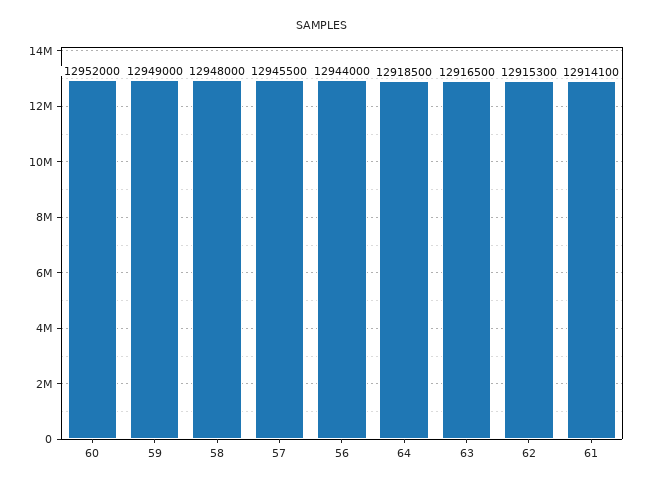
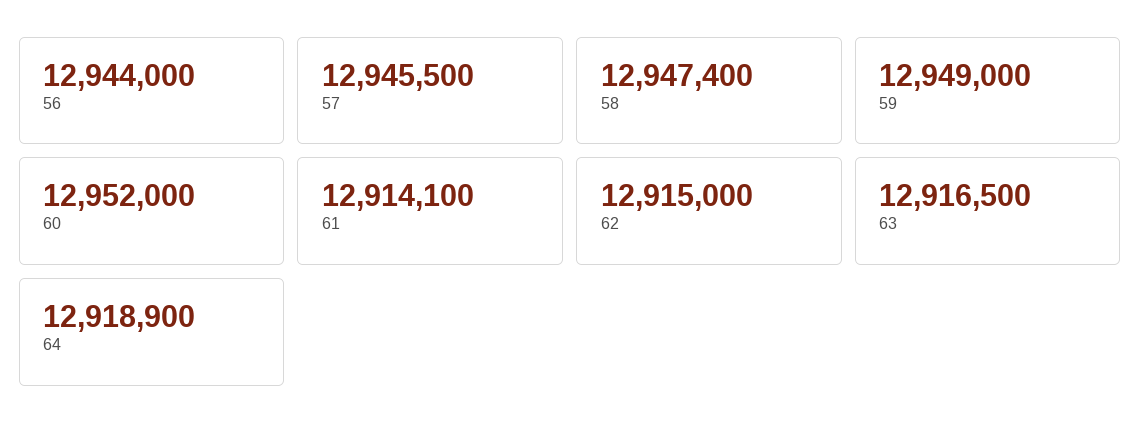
58: 12948000 -> 12947400
64: 12918500 -> 12918900
62: 12915300 -> 12915000

